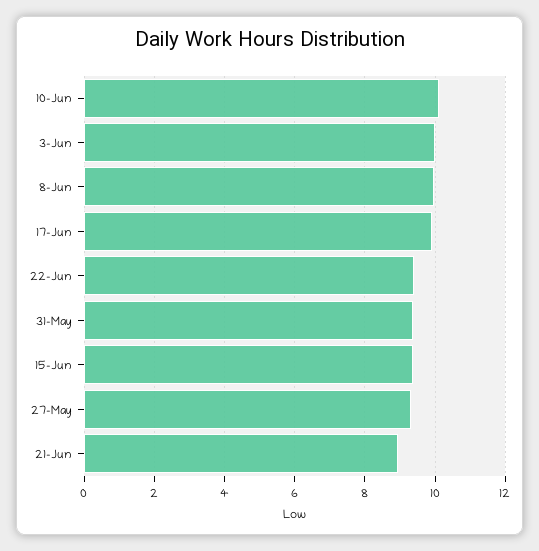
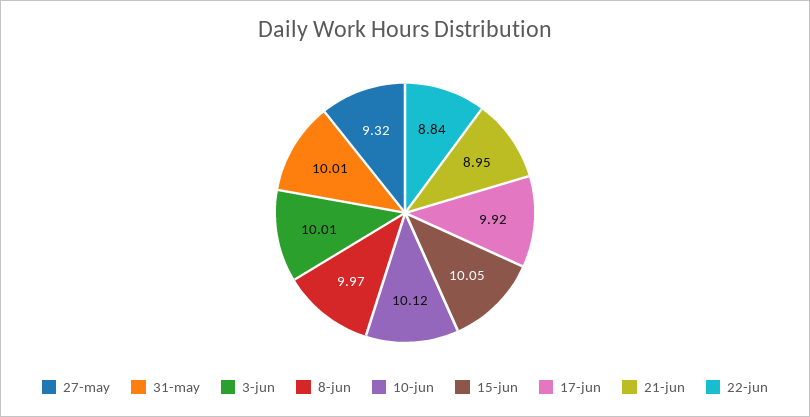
22-Jun: 9.4 -> 8.84
31-May: 9.4 -> 10.01
15-Jun: 9.4 -> 10.05

